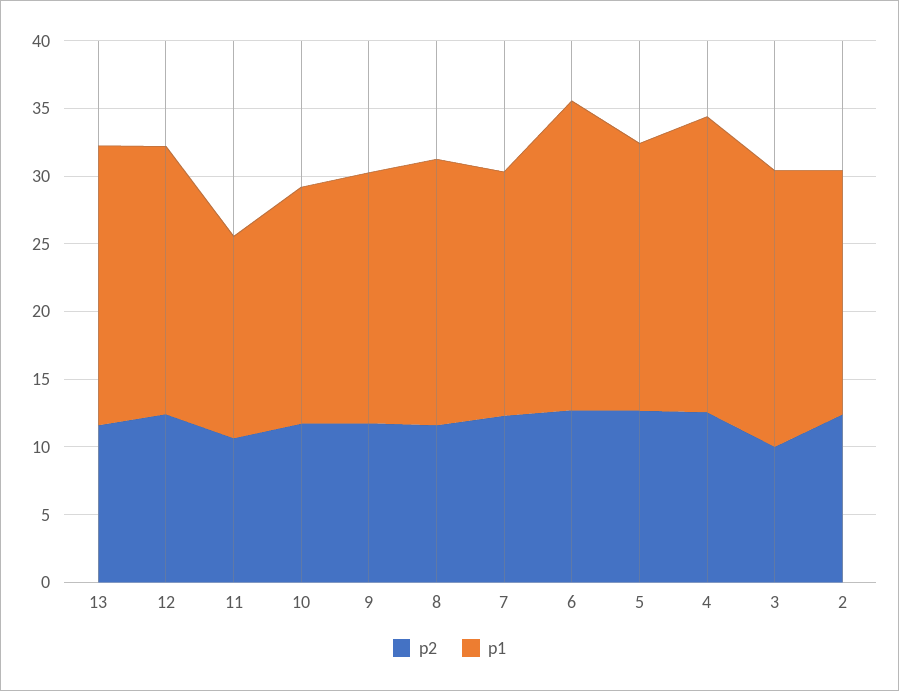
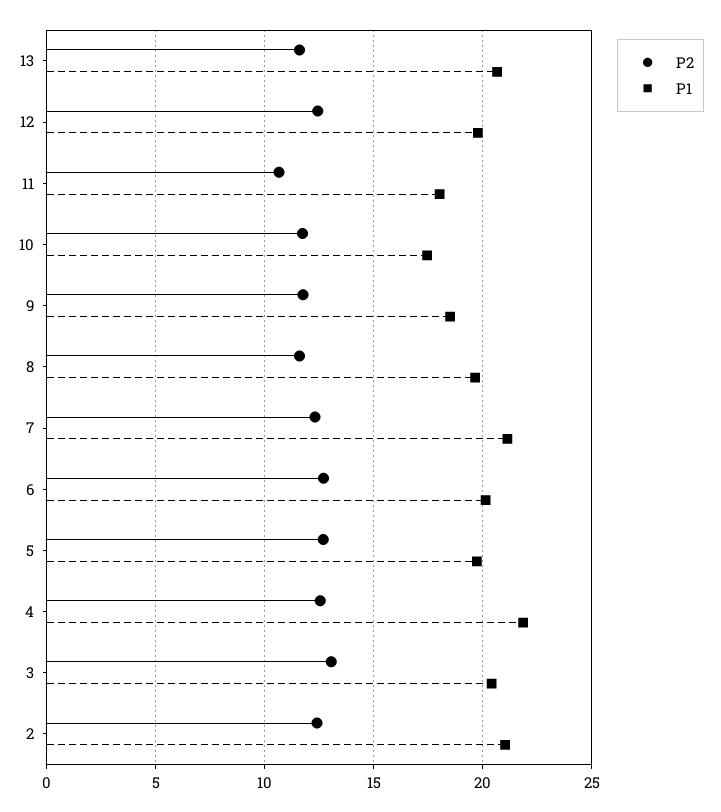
p1, 11: 15 -> 18
p1, 7: 18 -> 21
p1, 6: 23 -> 20
p2, 3: 10 -> 13
p1, 2: 18 -> 21

